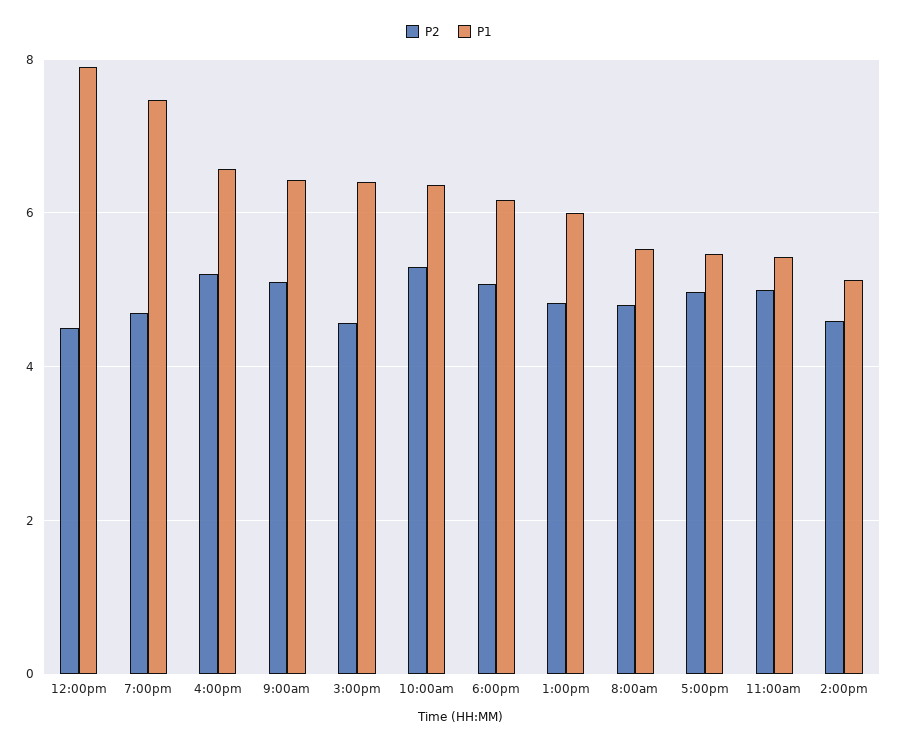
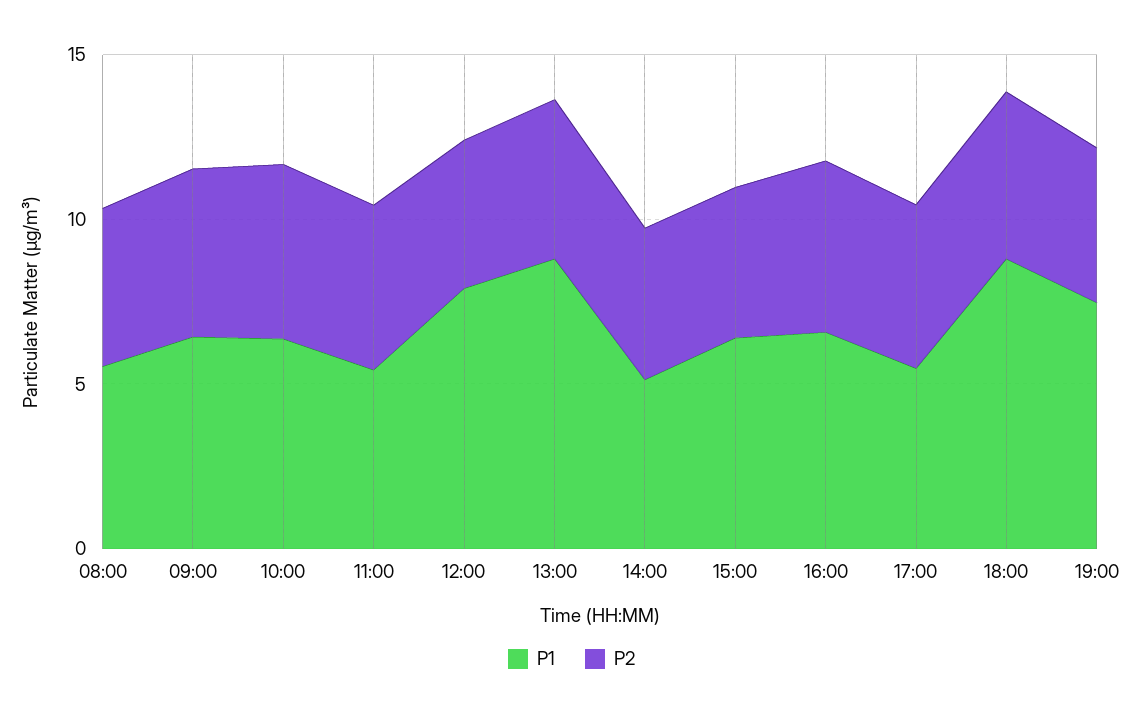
P1, 6:00pm: 6.2 -> 9
P1, 1:00pm: 6 -> 9

